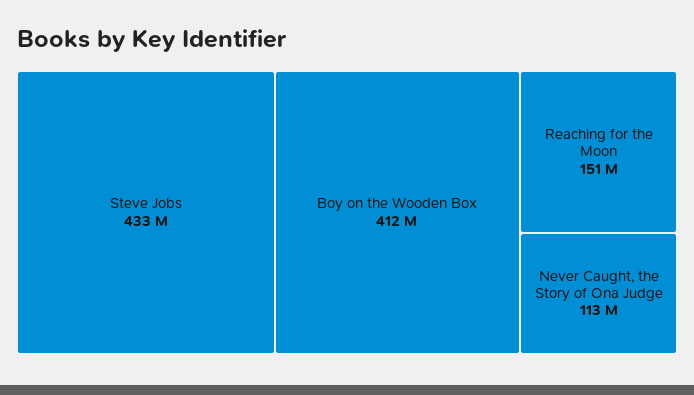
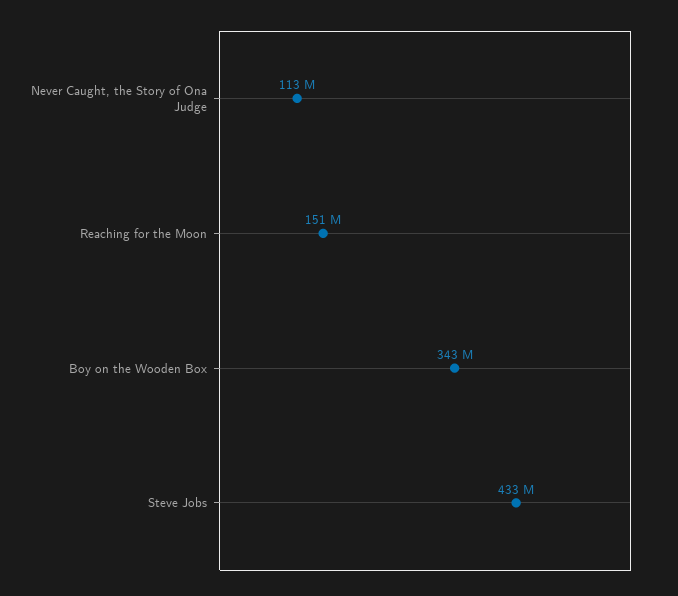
Boy on the Wooden Box: 412000000 -> 343000000

